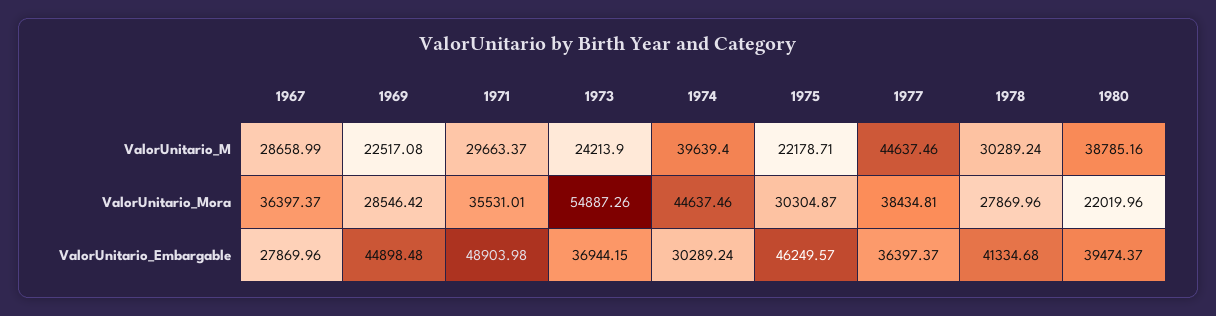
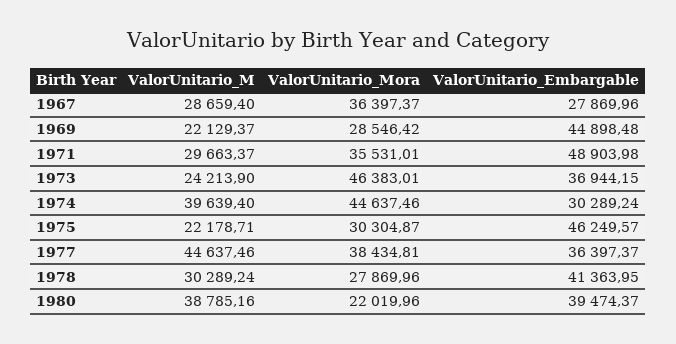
1967, ValorUnitario_M: 28658.99 -> 28659.4
1969, ValorUnitario_M: 22517.08 -> 22129.37
1973, ValorUnitario_Mora: 54887.26 -> 46383.01
1978, ValorUnitario_Embargable: 41334.68 -> 41363.95

